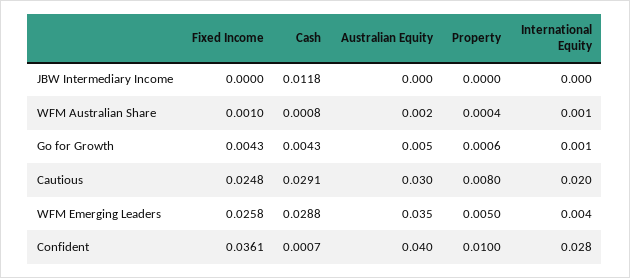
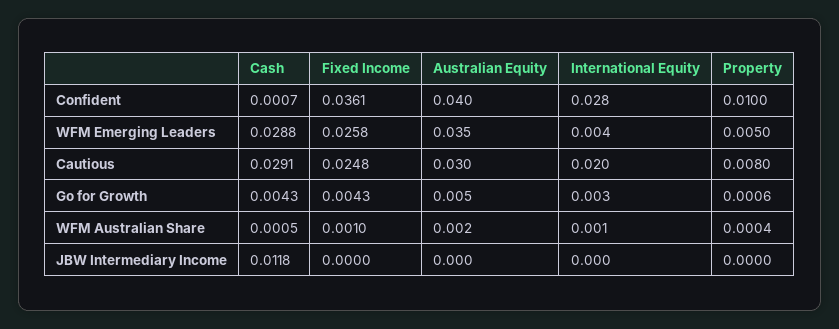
Cash, WFM Australian Share: 0.0008 -> 0.0005
International Equity, Go for Growth: 0.001 -> 0.003

